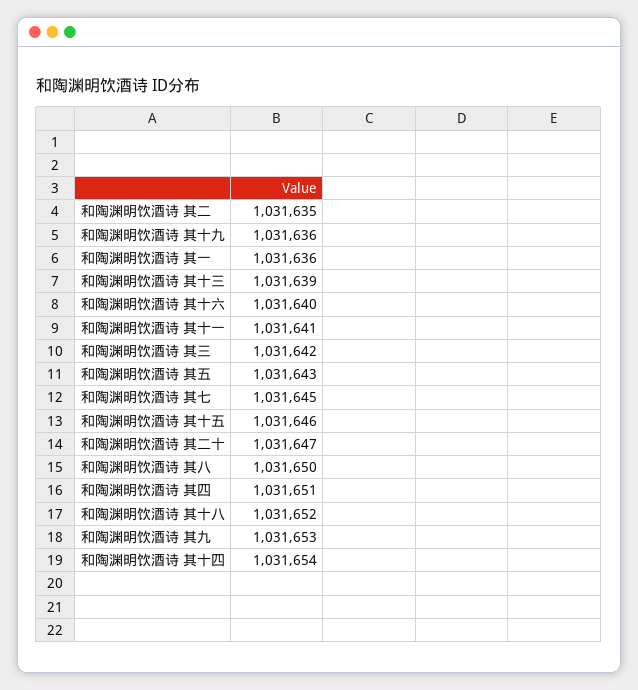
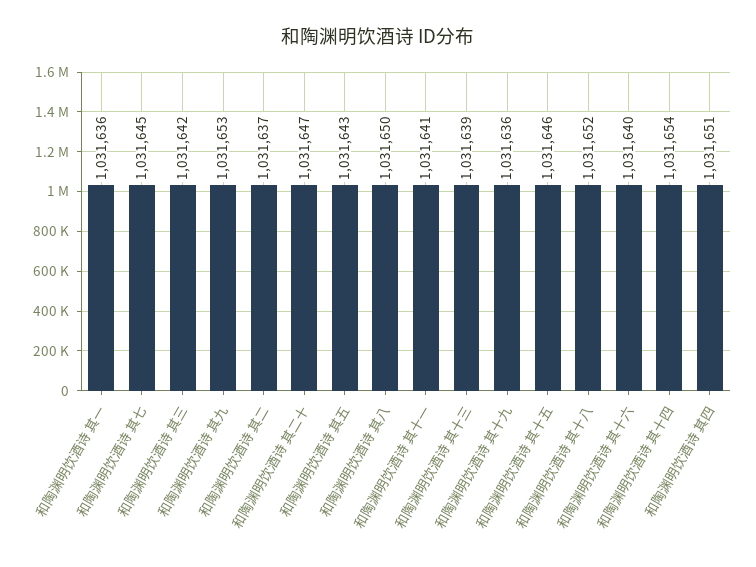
和陶渊明饮酒诗 其二: 1031635 -> 1031637

